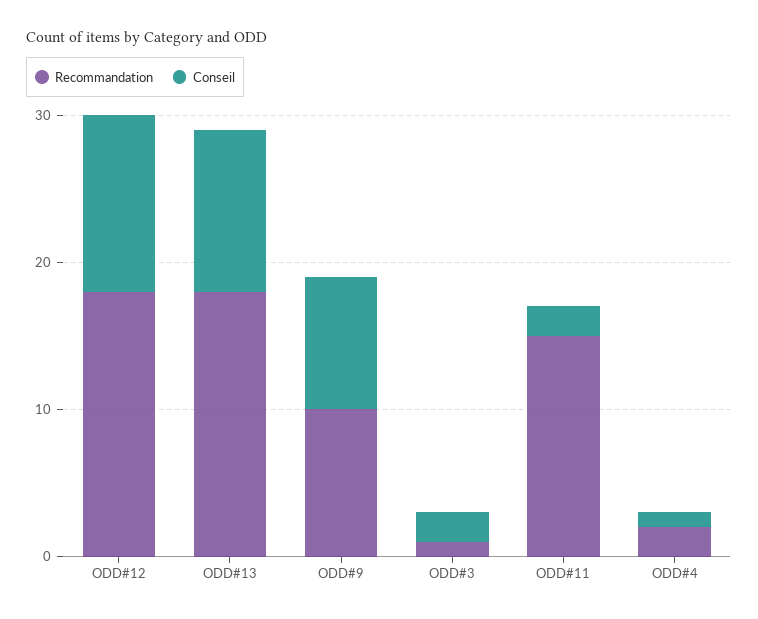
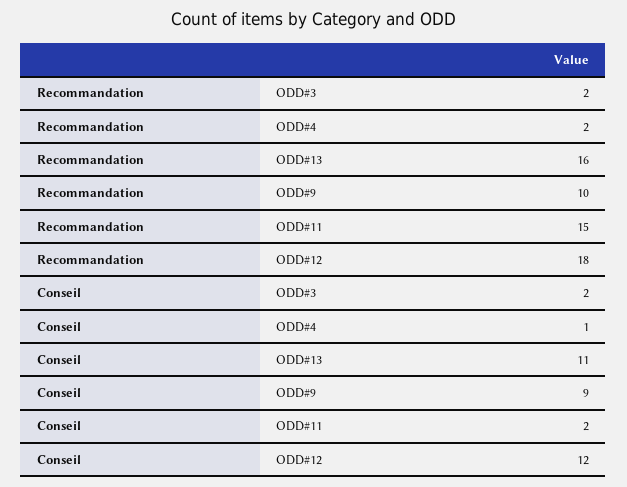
Recommandation, ODD#13: 18 -> 16
Recommandation, ODD#3: 1 -> 2

